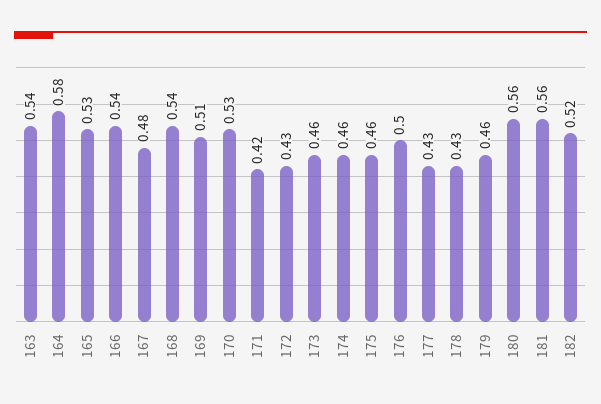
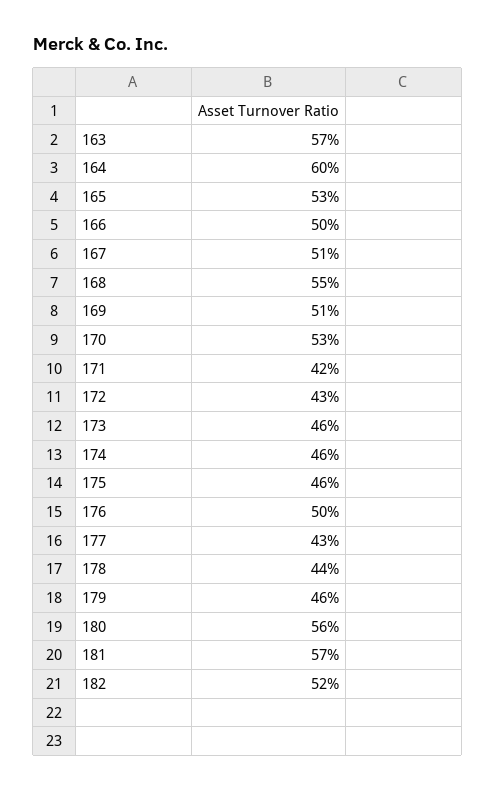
163: 0.54 -> 0.57
164: 0.58 -> 0.6
166: 0.54 -> 0.5
167: 0.48 -> 0.51
168: 0.54 -> 0.55
178: 0.43 -> 0.44
181: 0.56 -> 0.57

